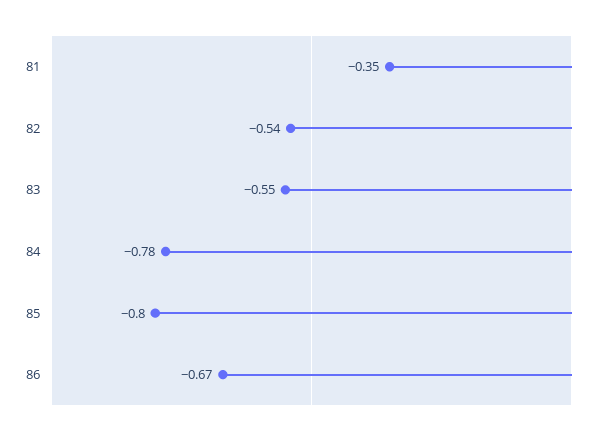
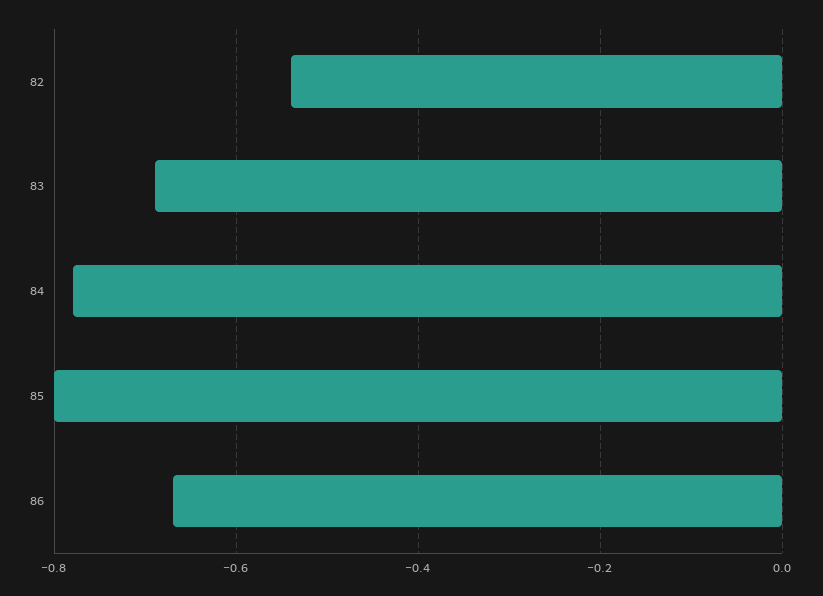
81: -0.35 -> none
83: -0.55 -> -0.7

